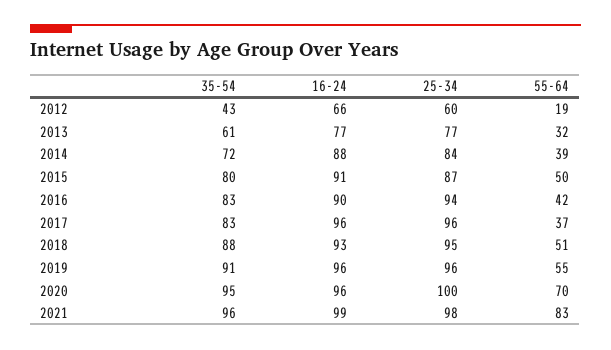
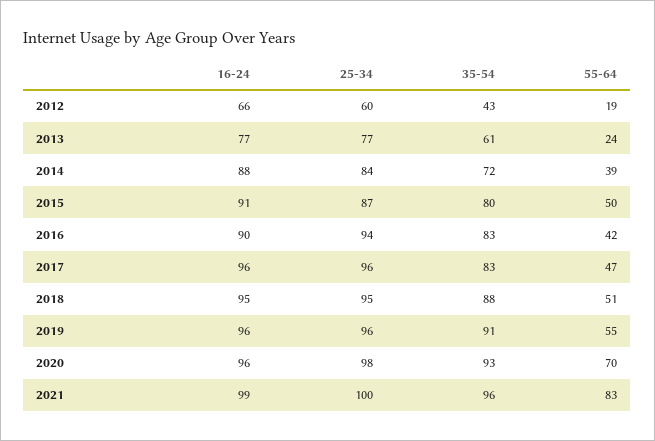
55-64, 2013: 32 -> 24
55-64, 2017: 37 -> 47
16-24, 2018: 93 -> 95
35-54, 2020: 95 -> 93
25-34, 2020: 100 -> 98
25-34, 2021: 98 -> 100

